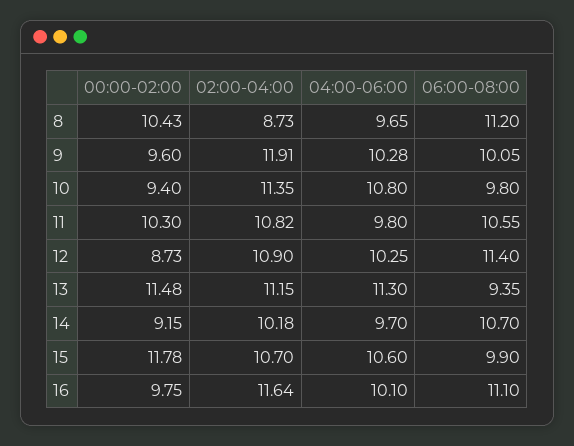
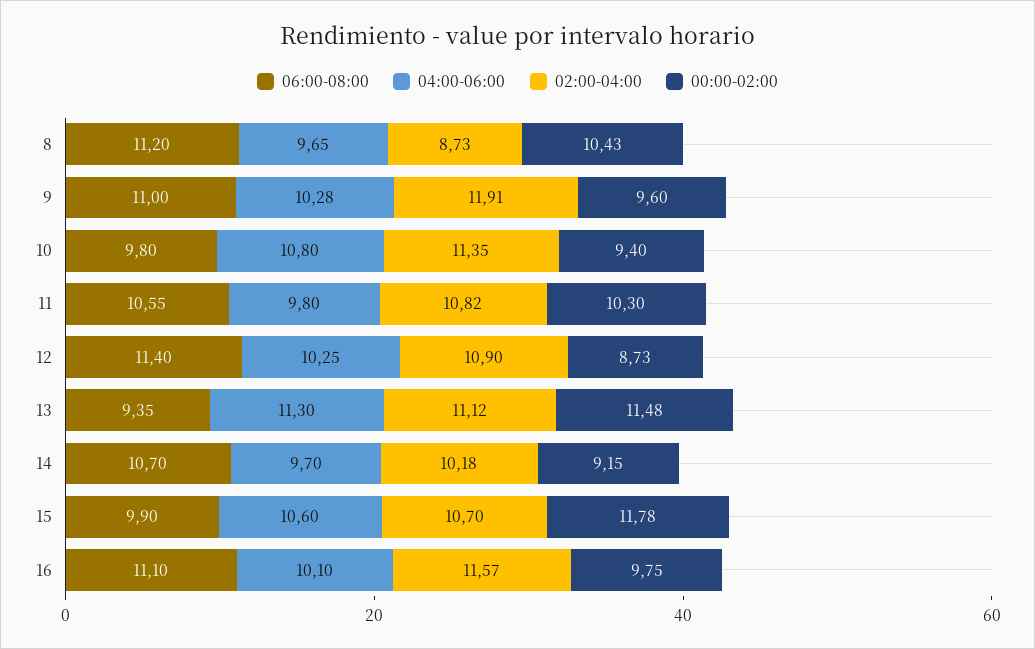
06:00-08:00, 9: 10.05 -> 11
02:00-04:00, 13: 11.15 -> 11.12
02:00-04:00, 16: 11.64 -> 11.57

